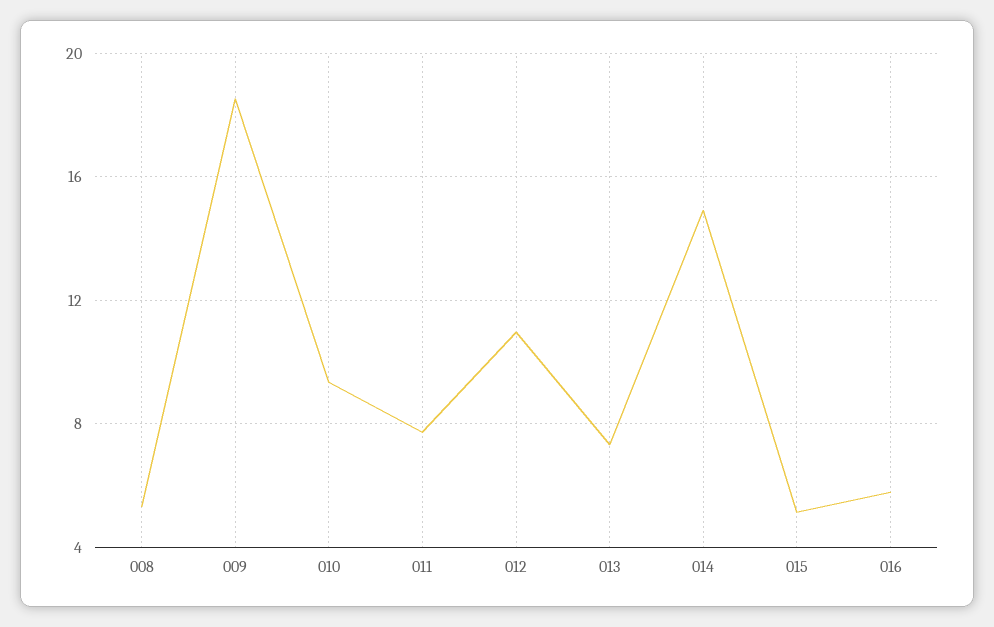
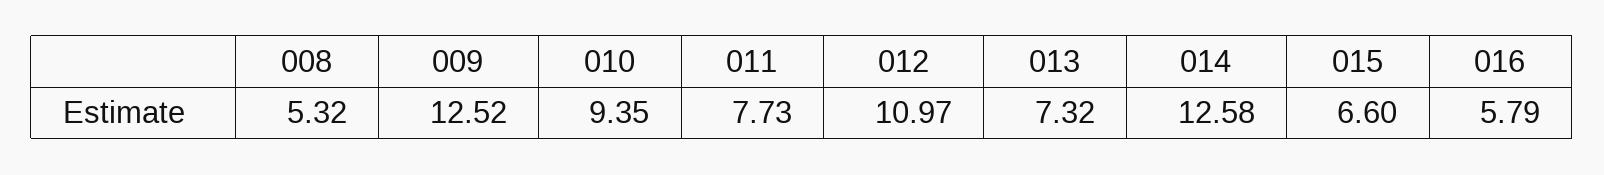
009: 18.5 -> 12.52
014: 15 -> 12.58
015: 5 -> 6.6

